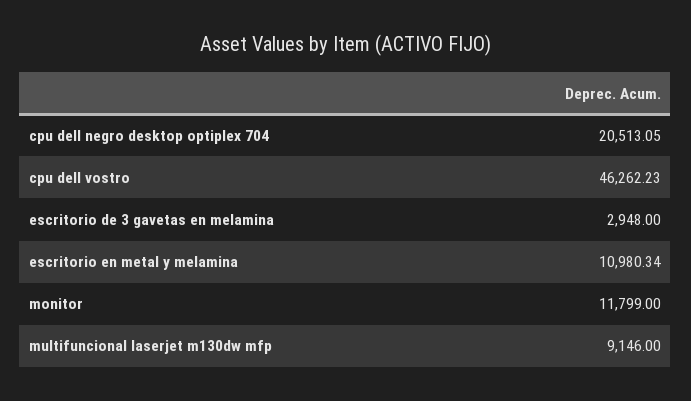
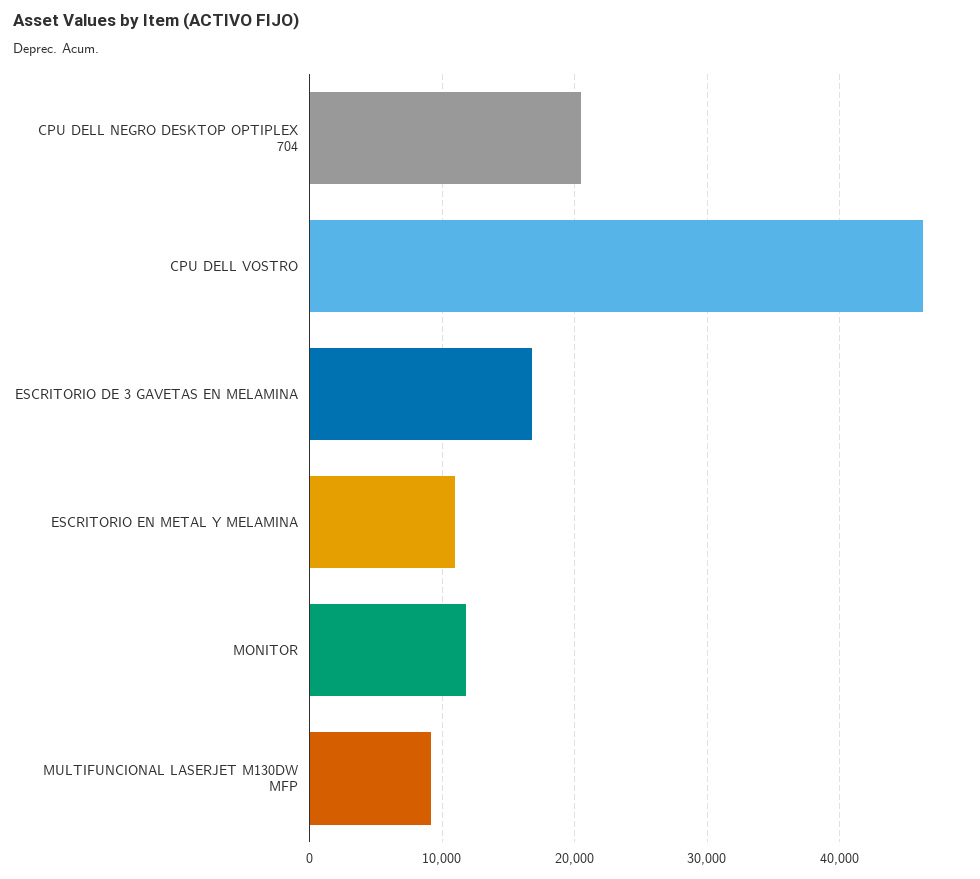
escritorio de 3 gavetas en melamina: 2948 -> 17000

